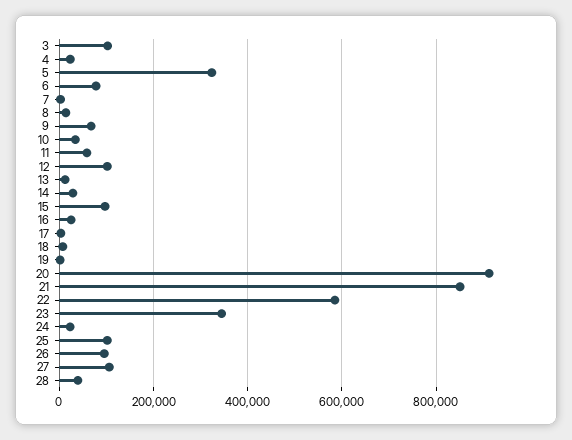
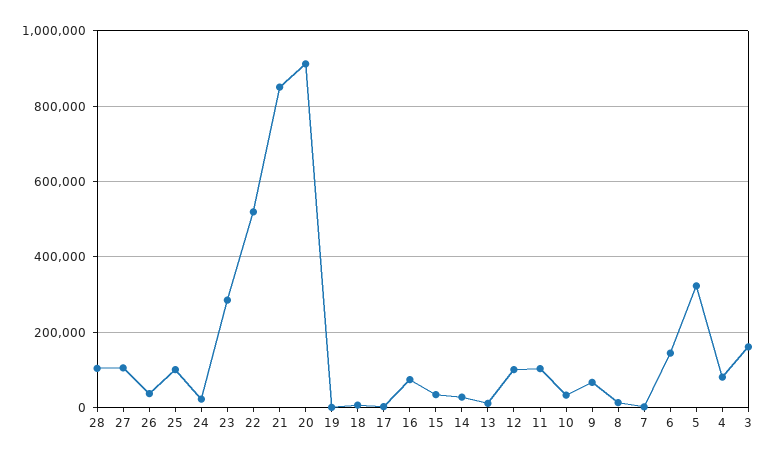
3: 100000 -> 160000
4: 20000 -> 80000
6: 80000 -> 140000
11: 60000 -> 100000
15: 100000 -> 40000
16: 20000 -> 80000
22: 580000 -> 520000
23: 340000 -> 280000
26: 100000 -> 40000
28: 40000 -> 100000

